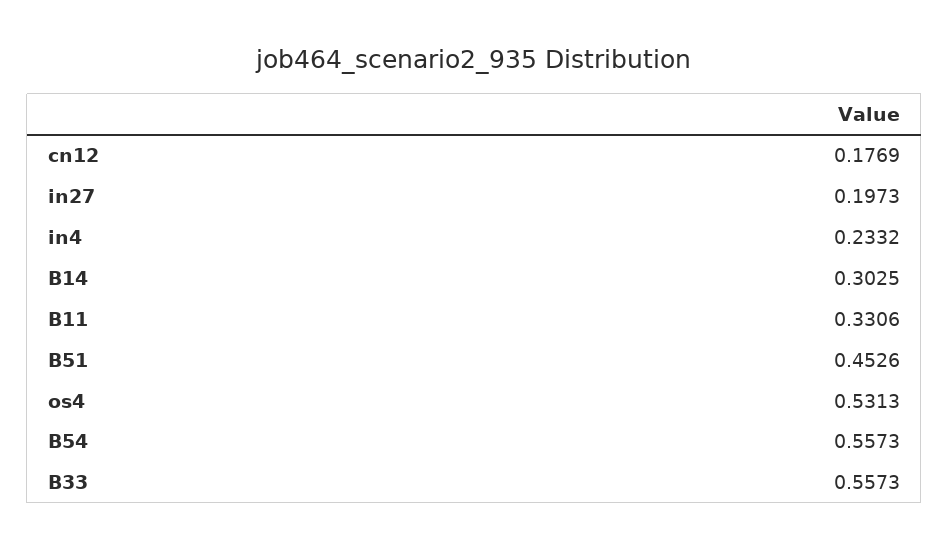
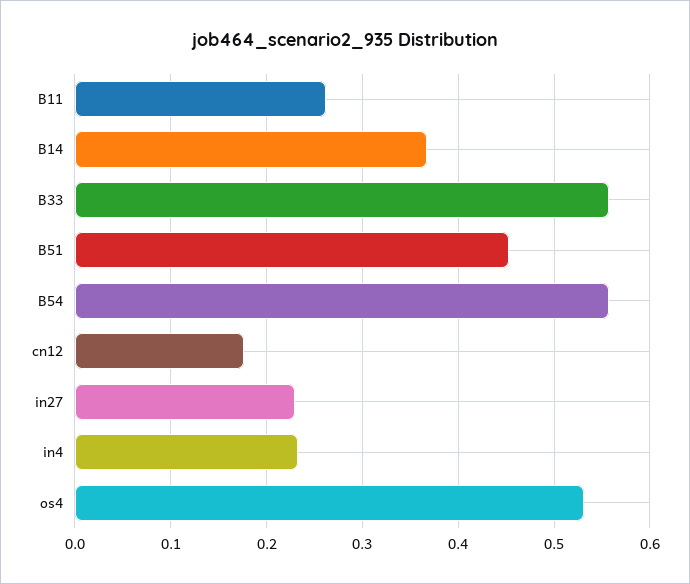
in27: 0.1973 -> 0.23
B14: 0.3025 -> 0.37
B11: 0.3306 -> 0.26

